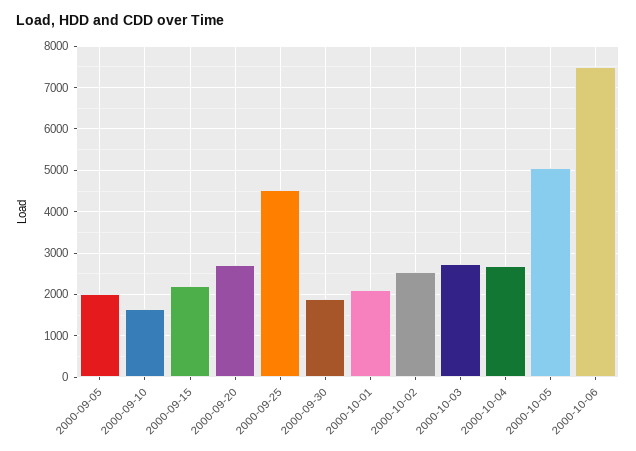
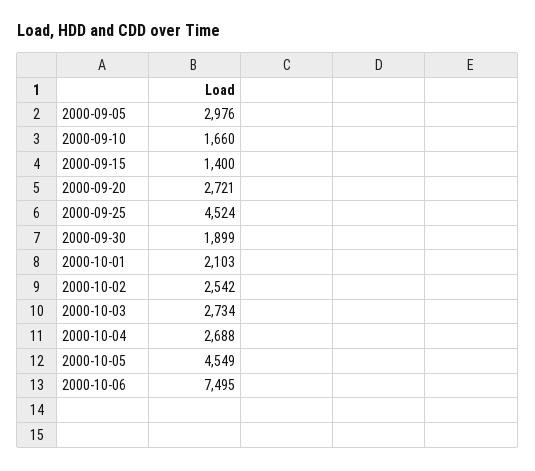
2000-09-05: 2000 -> 2976
2000-09-15: 2200 -> 1400
2000-10-05: 5000 -> 4549

